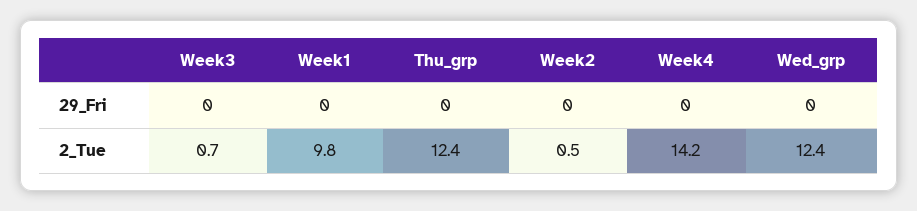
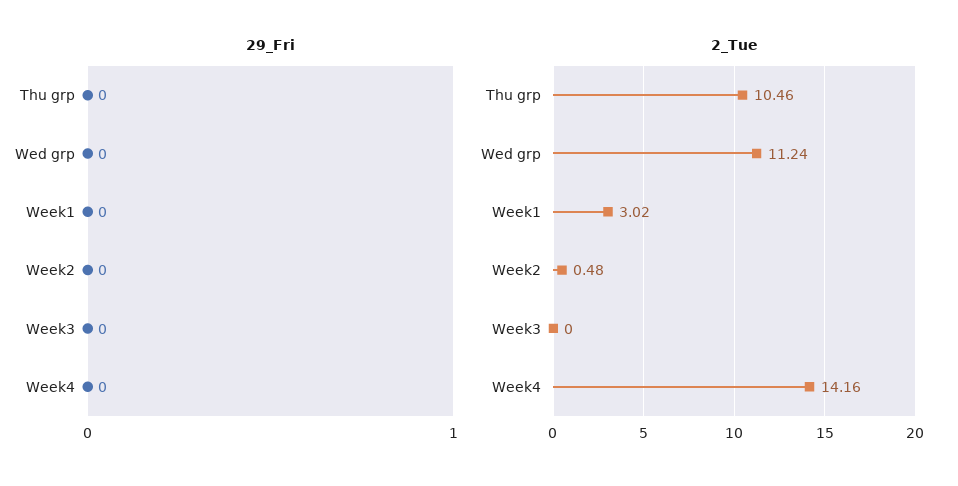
2_Tue, Week3: 0.7 -> 0
2_Tue, Week1: 9.8 -> 3.02
2_Tue, Thu_grp: 12.4 -> 10.46
2_Tue, Wed_grp: 12.4 -> 11.24

